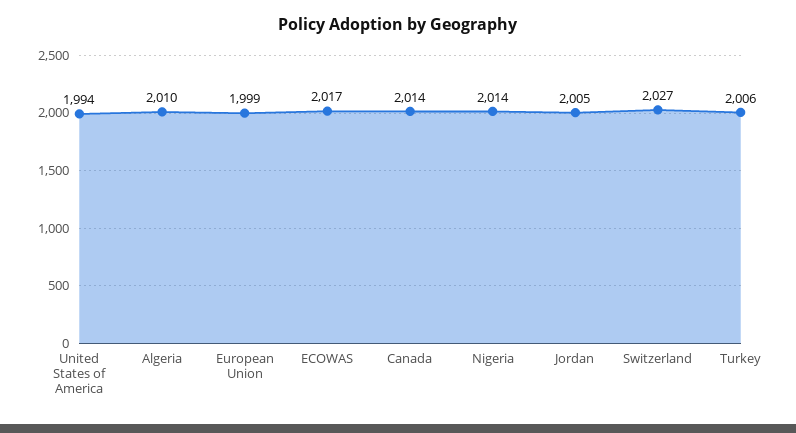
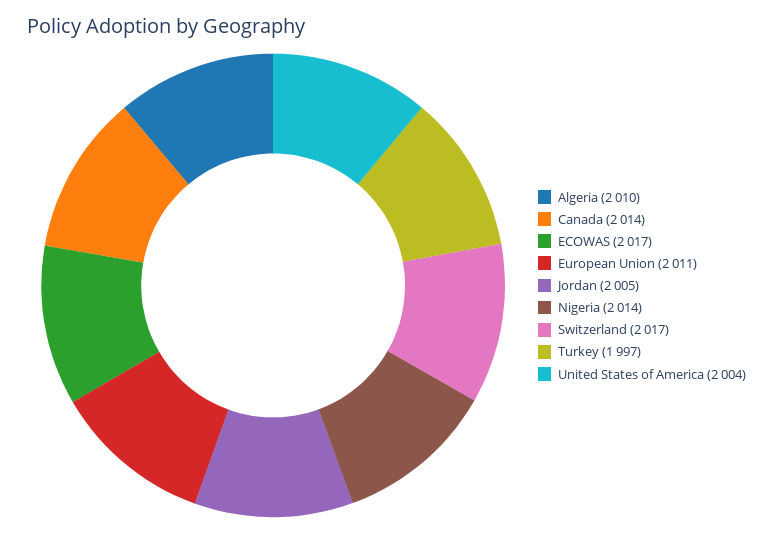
United States of America: 1994 -> 2004
European Union: 1999 -> 2011
Switzerland: 2027 -> 2017
Turkey: 2006 -> 1997

